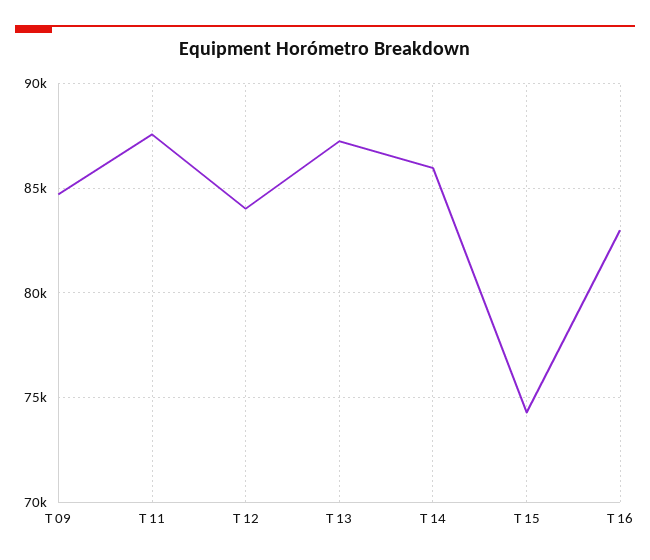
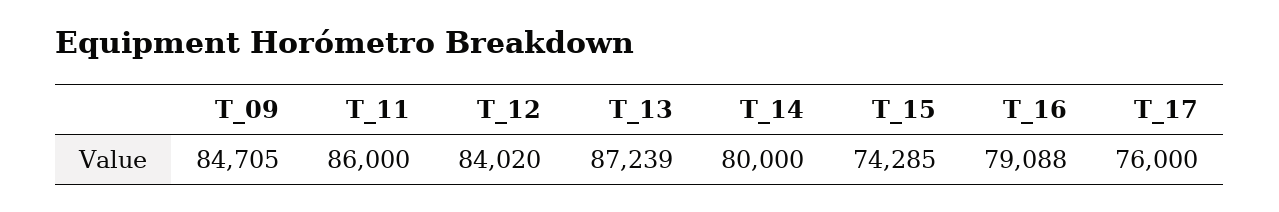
T 11: 87500 -> 86000
T 14: 86000 -> 80000
T 16: 83000 -> 79088
T_17: none -> 76000

